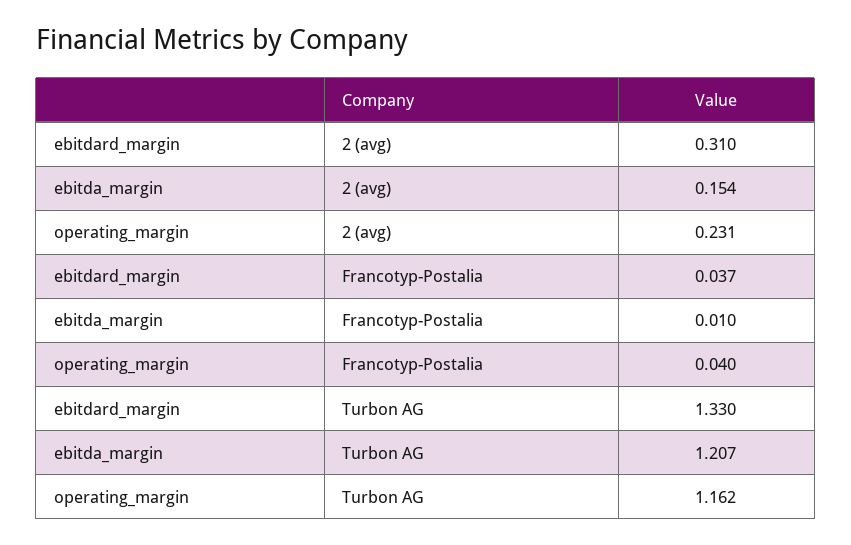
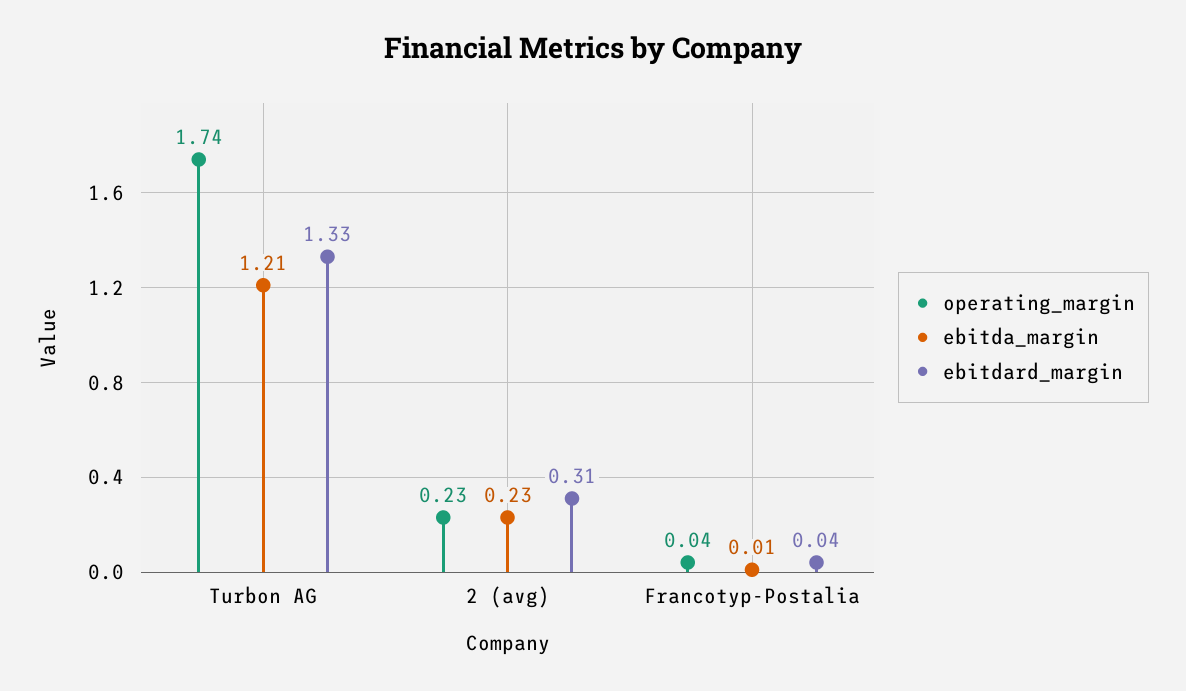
ebitda_margin, 2 (avg): 0.154 -> 0.23
operating_margin, Turbon AG: 1.162 -> 1.74

